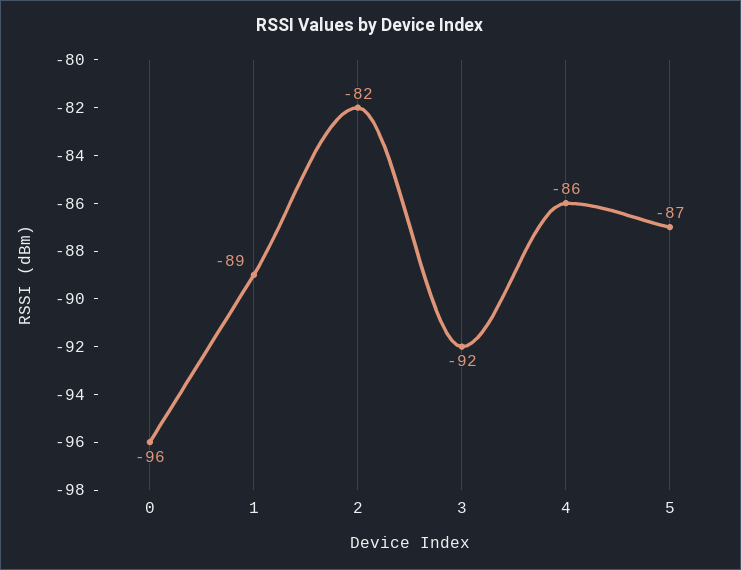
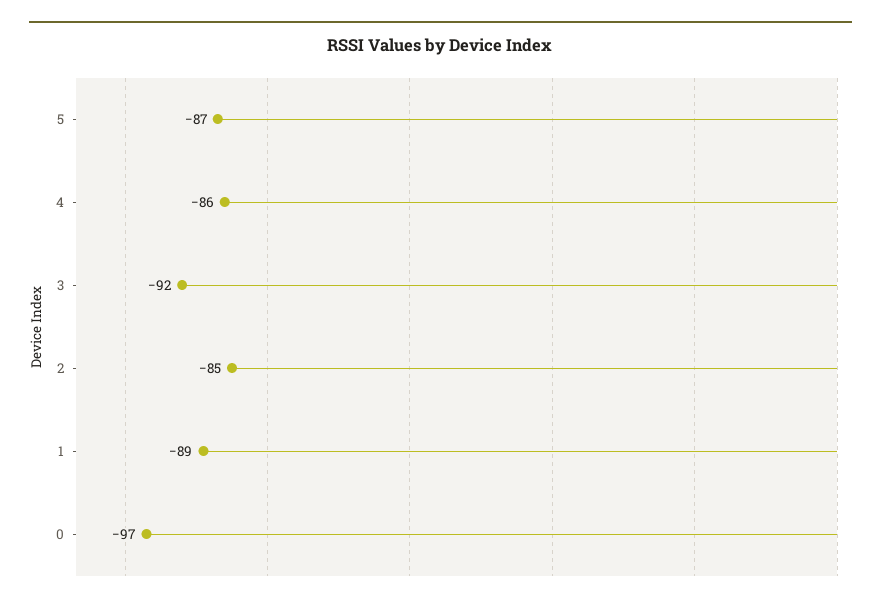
0: -96 -> -97
2: -82 -> -85

